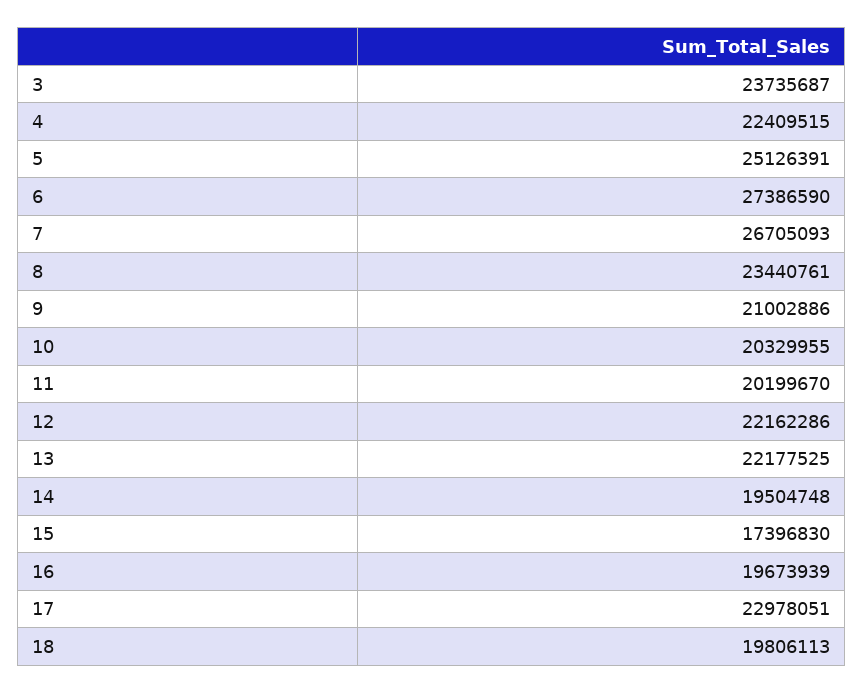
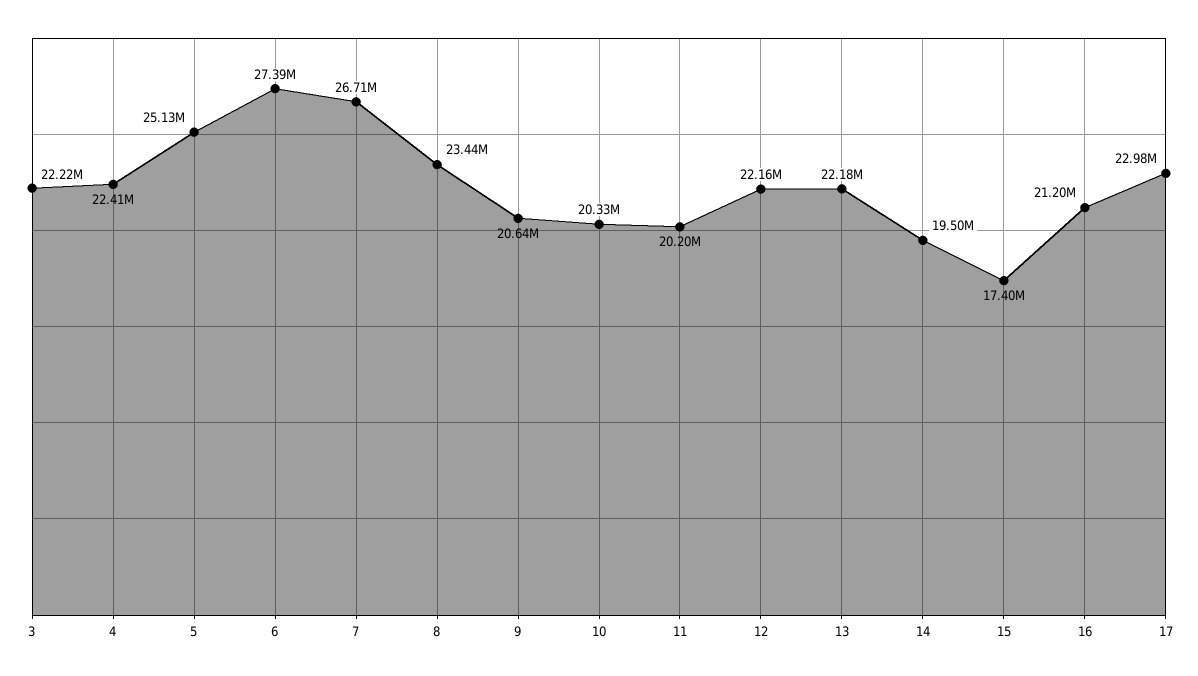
3: 23735687 -> 22220000
9: 21002886 -> 20640000
16: 19673939 -> 21200000
18: 19806113 -> none

